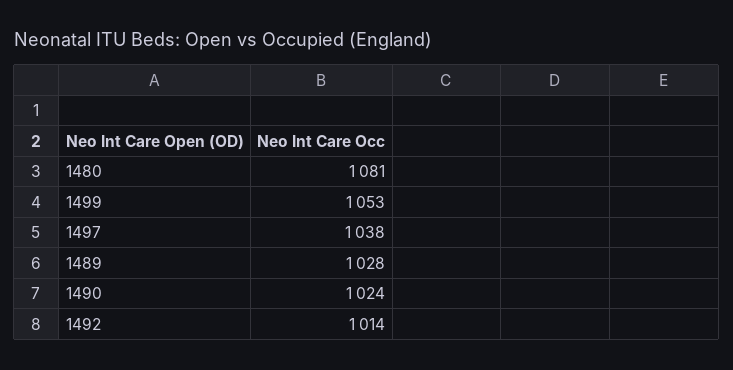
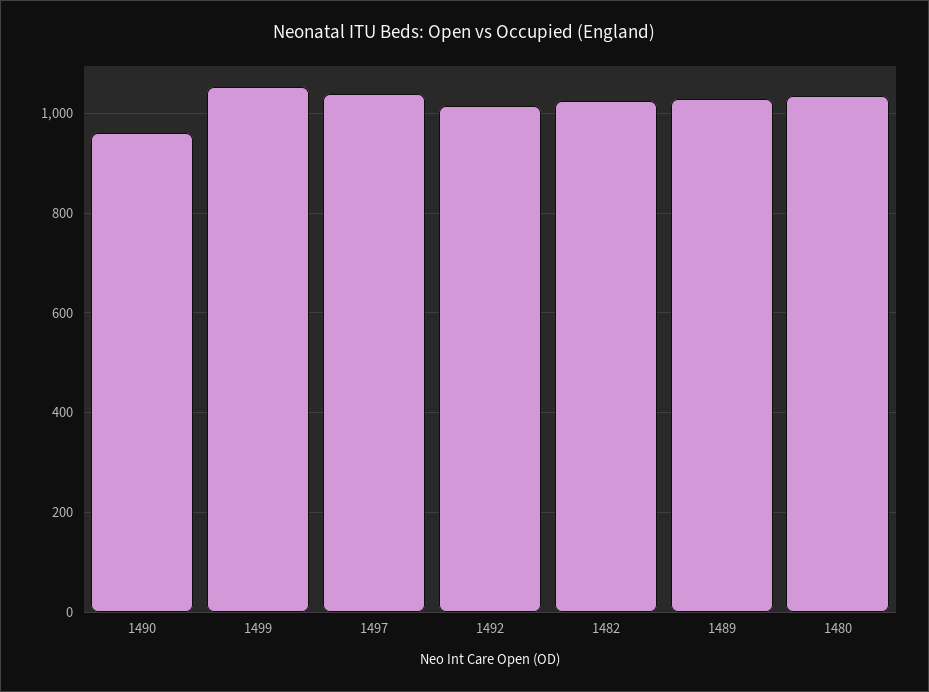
1480: 1081 -> 1040
1490: 1024 -> 960
1482: none -> 1020

